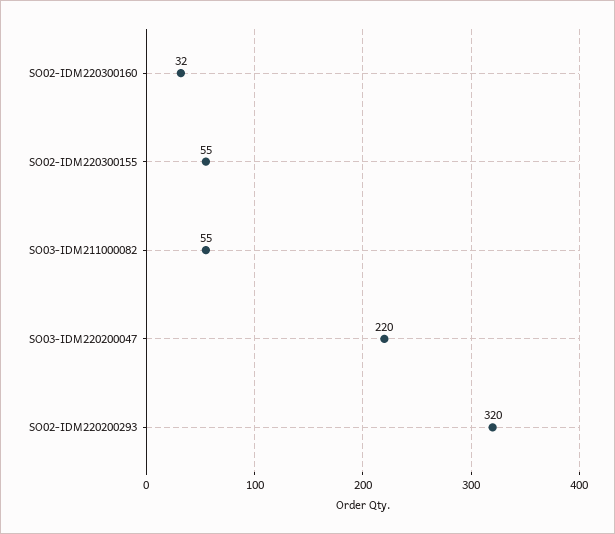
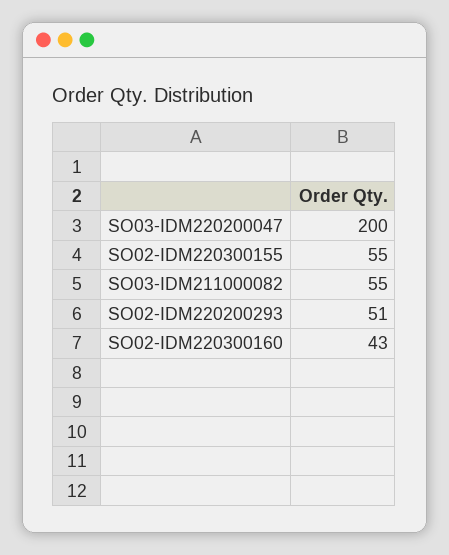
SO02-IDM220300160: 32 -> 43
SO03-IDM220200047: 220 -> 200
SO02-IDM220200293: 320 -> 51

